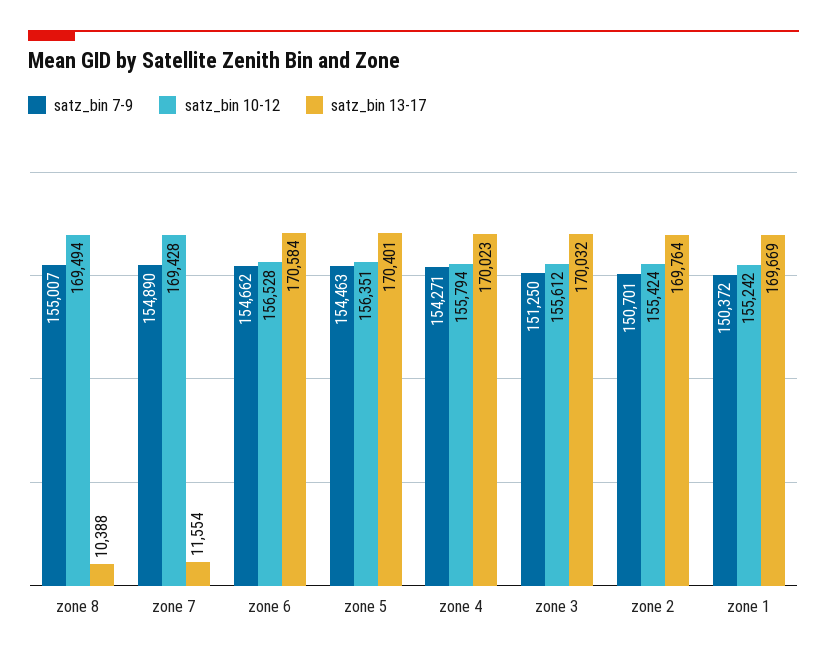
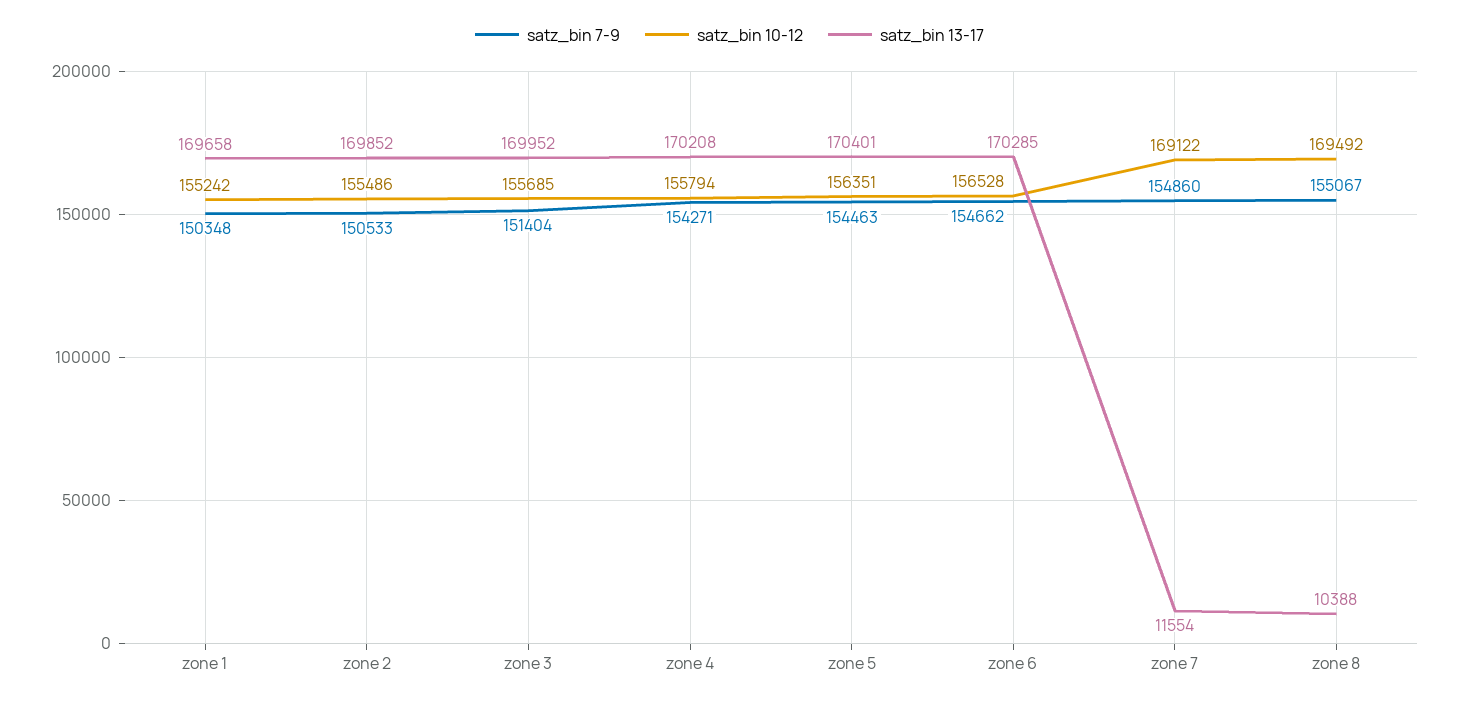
satz_bin 7-9, zone 8: 155007 -> 155067
satz_bin 10-12, zone 8: 169494 -> 169492
satz_bin 7-9, zone 7: 154890 -> 154860
satz_bin 10-12, zone 7: 169428 -> 169122
satz_bin 13-17, zone 6: 170584 -> 170285
satz_bin 13-17, zone 4: 170023 -> 170208
satz_bin 7-9, zone 3: 151250 -> 151404
satz_bin 10-12, zone 3: 155612 -> 155685
satz_bin 13-17, zone 3: 170032 -> 169952
satz_bin 7-9, zone 2: 150701 -> 150533
satz_bin 10-12, zone 2: 155424 -> 155486
satz_bin 13-17, zone 2: 169764 -> 169852
satz_bin 7-9, zone 1: 150372 -> 150348
satz_bin 13-17, zone 1: 169669 -> 169658

